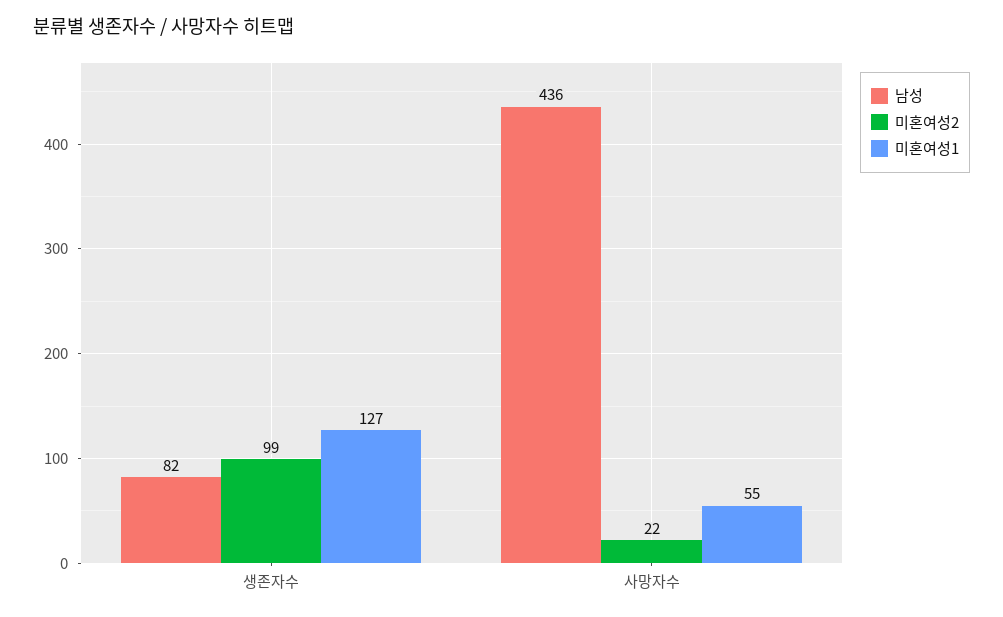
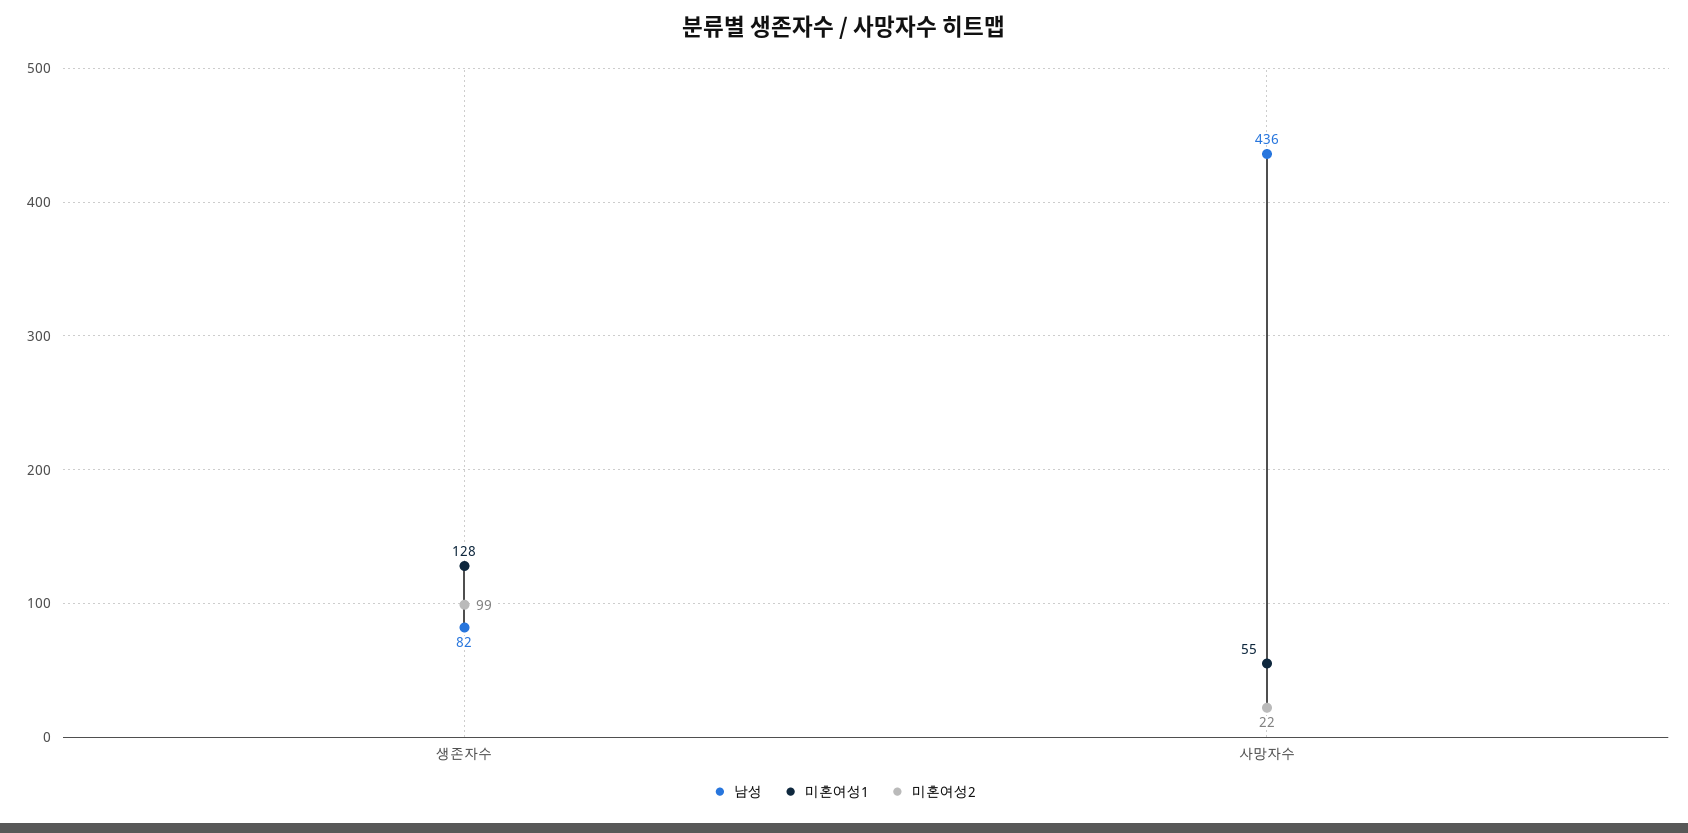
미혼여성1, 생존자수: 127 -> 128

